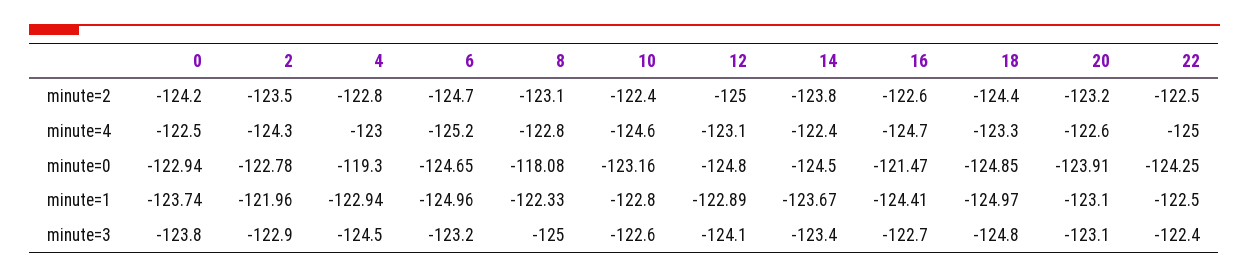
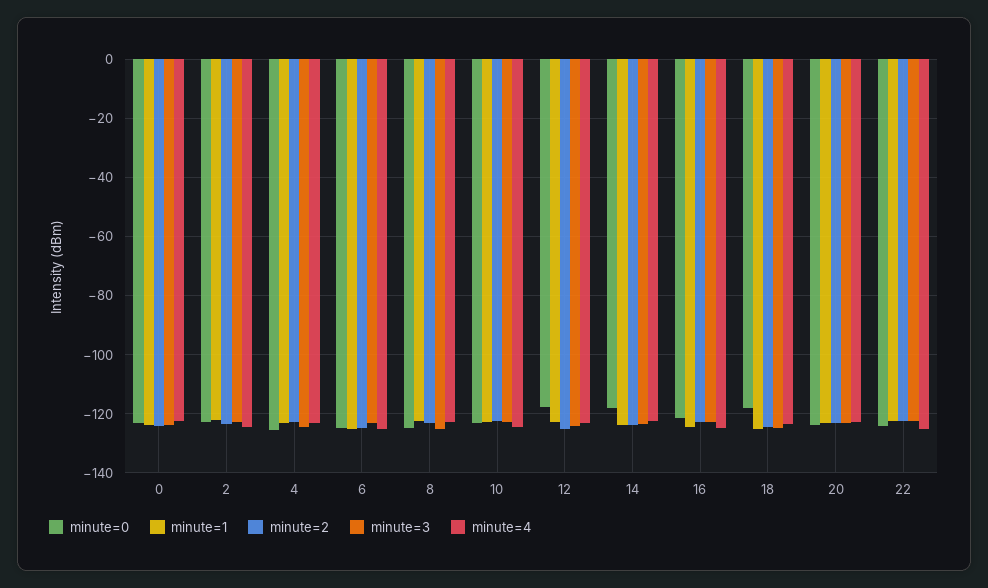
minute=0, 4: -119.3 -> -125
minute=0, 8: -118.08 -> -125
minute=0, 12: -124.8 -> -117.5
minute=0, 14: -124.5 -> -117.5
minute=0, 18: -124.85 -> -117.5

